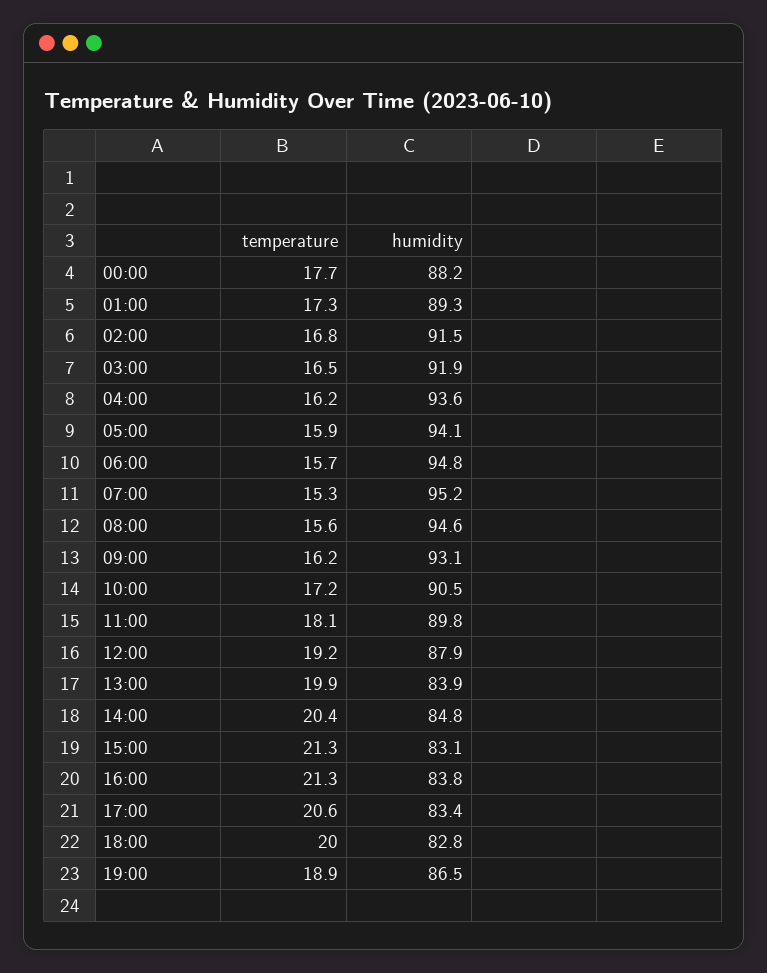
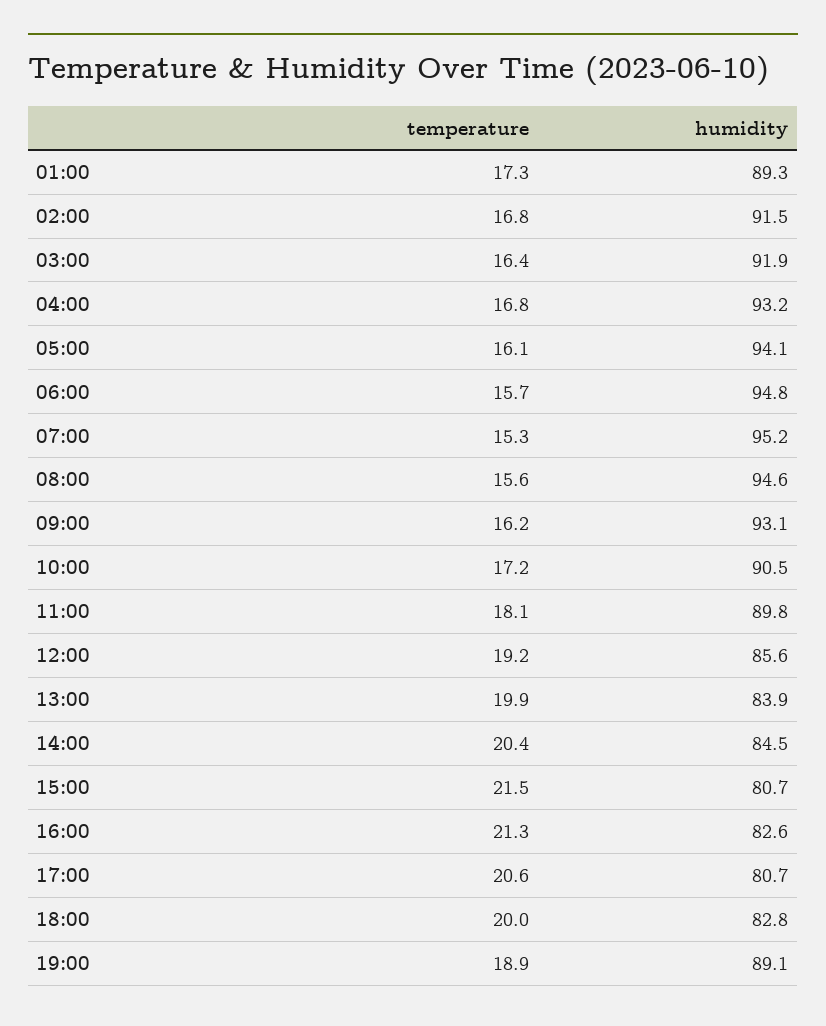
temperature, 00:00: 17.7 -> none
humidity, 00:00: 88.2 -> none
temperature, 03:00: 16.5 -> 16.4
temperature, 04:00: 16.2 -> 16.8
humidity, 04:00: 93.6 -> 93.2
temperature, 05:00: 15.9 -> 16.1
humidity, 12:00: 87.9 -> 85.6
humidity, 14:00: 84.8 -> 84.5
temperature, 15:00: 21.3 -> 21.5
humidity, 15:00: 83.1 -> 80.7
humidity, 16:00: 83.8 -> 82.6
humidity, 17:00: 83.4 -> 80.7
humidity, 19:00: 86.5 -> 89.1

